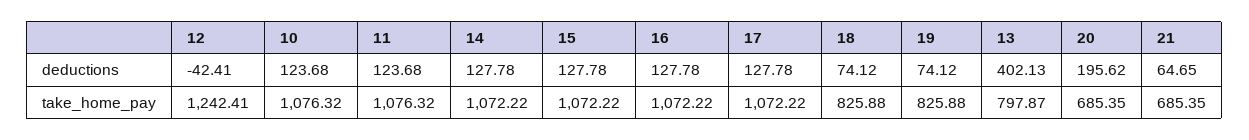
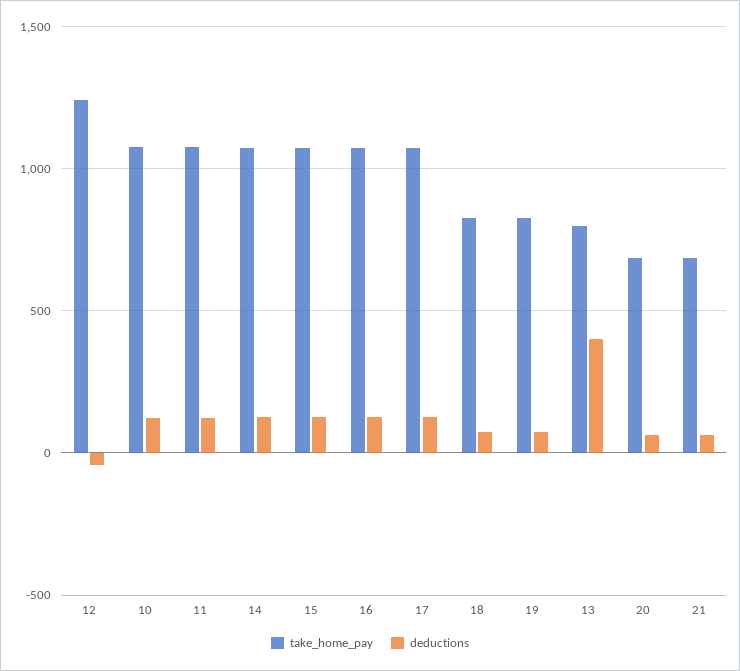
deductions, 20: 195.62 -> 50

